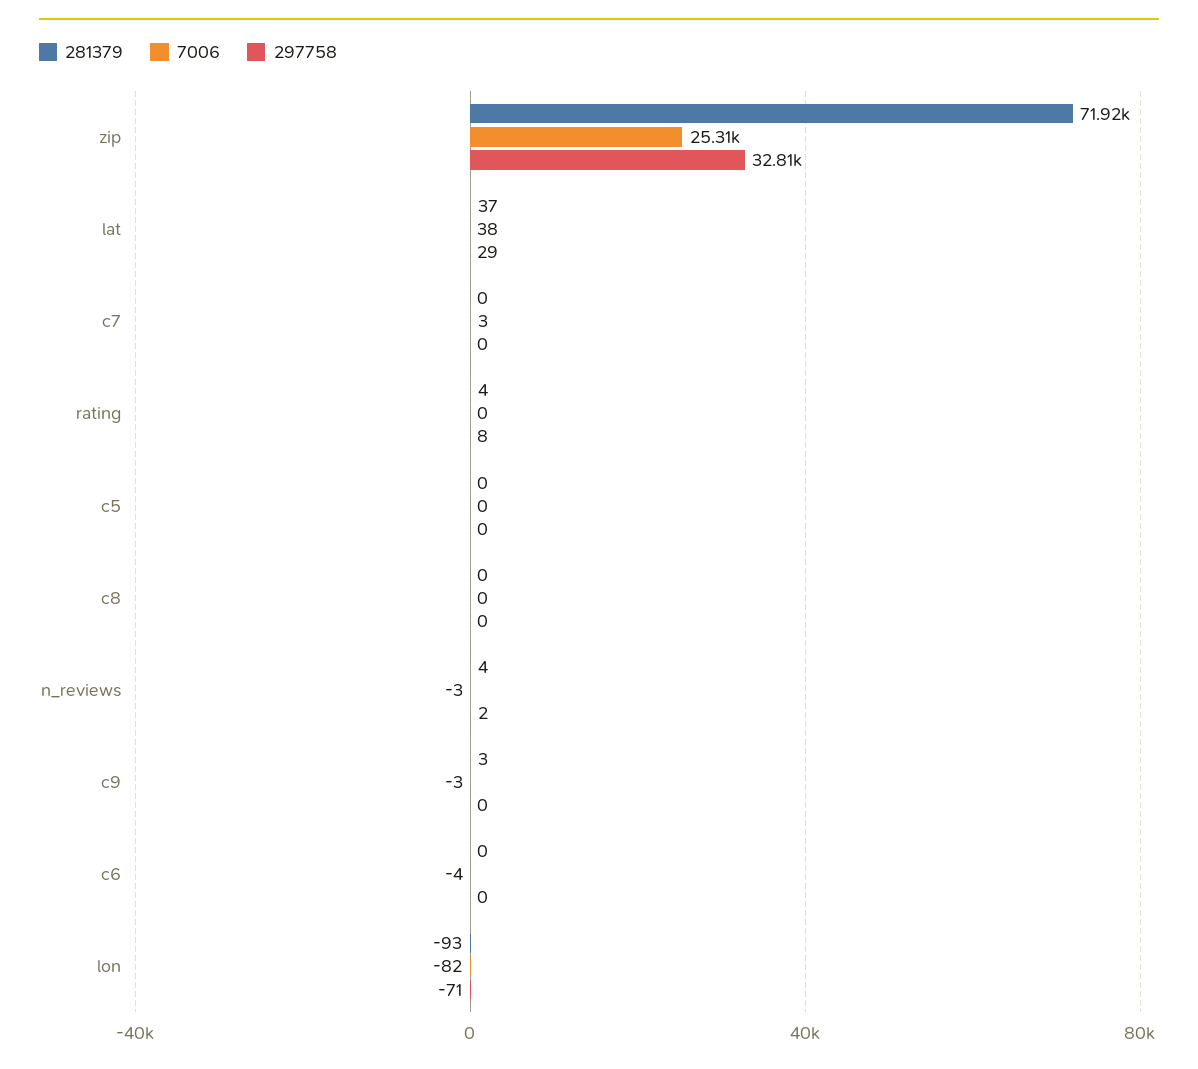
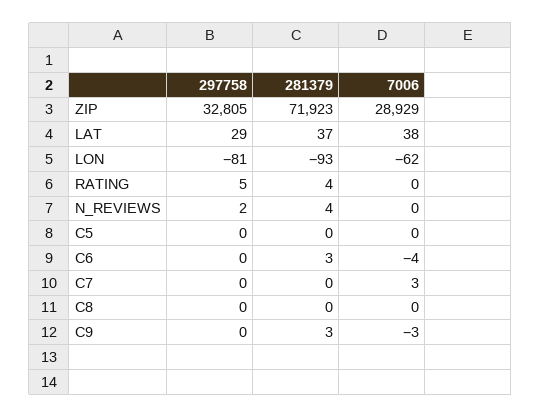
7006, zip: 25310 -> 28929
297758, rating: 8 -> 5
7006, n_reviews: -3 -> 0
281379, c6: 0 -> 3
7006, lon: -82 -> -62
297758, lon: -71 -> -81

